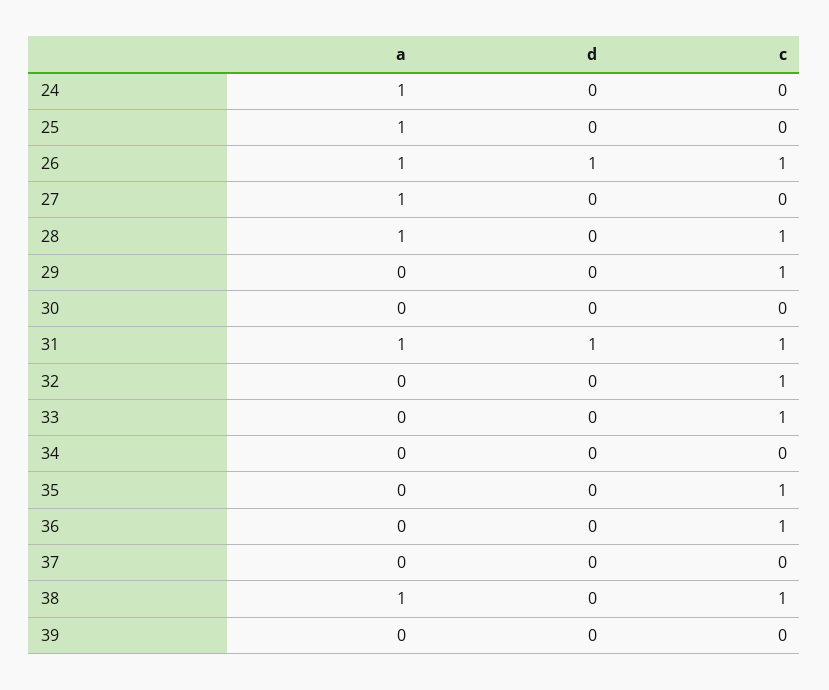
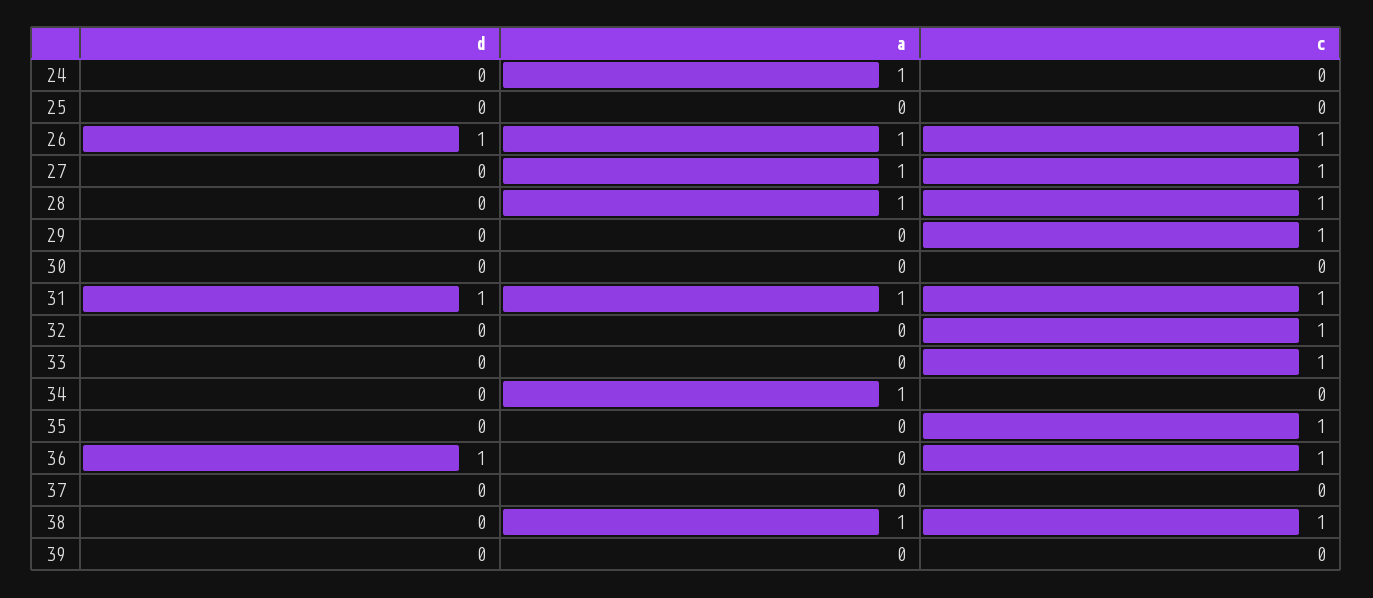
a, 25: 1 -> 0
c, 27: 0 -> 1
a, 34: 0 -> 1
d, 36: 0 -> 1

